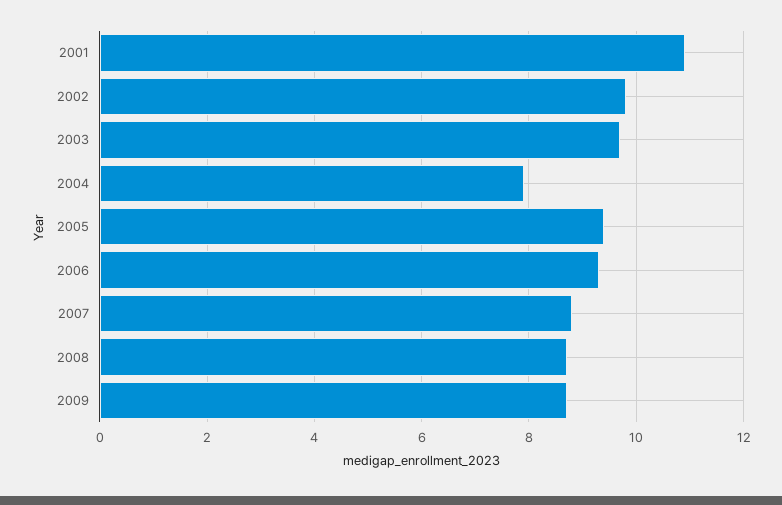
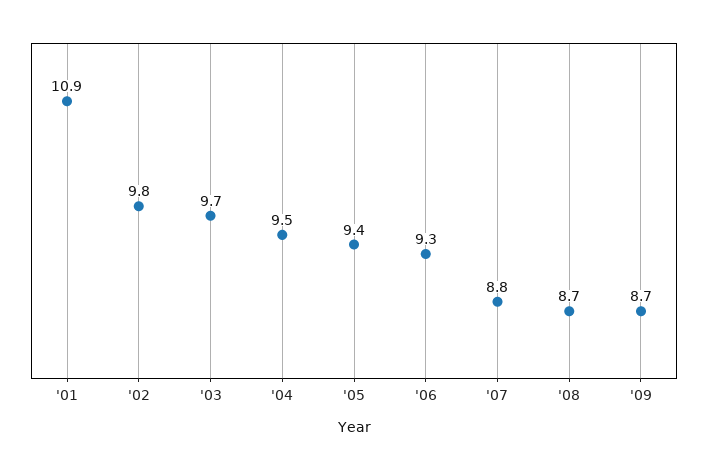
2004: 8 -> 9.5

